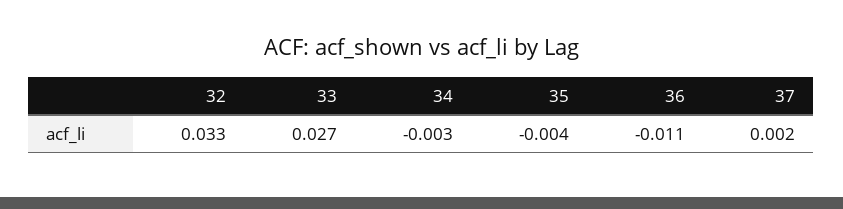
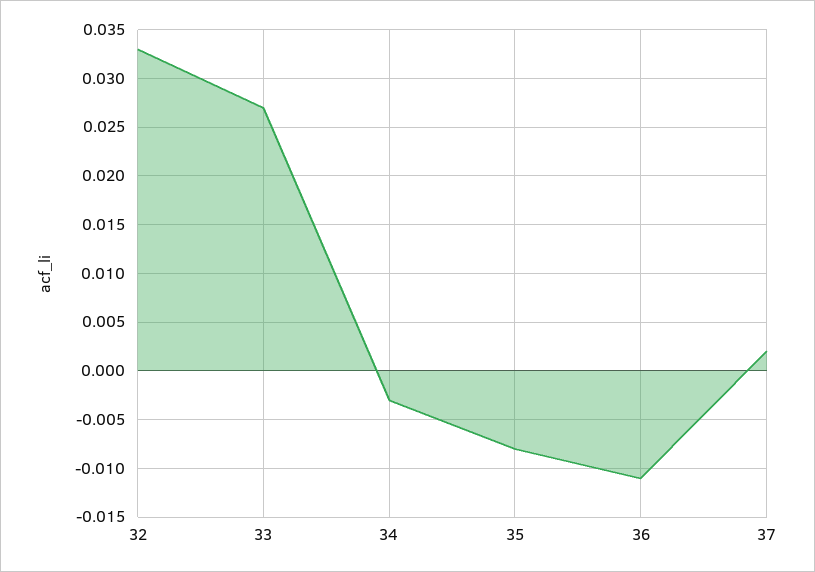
35: -0.004 -> -0.008

